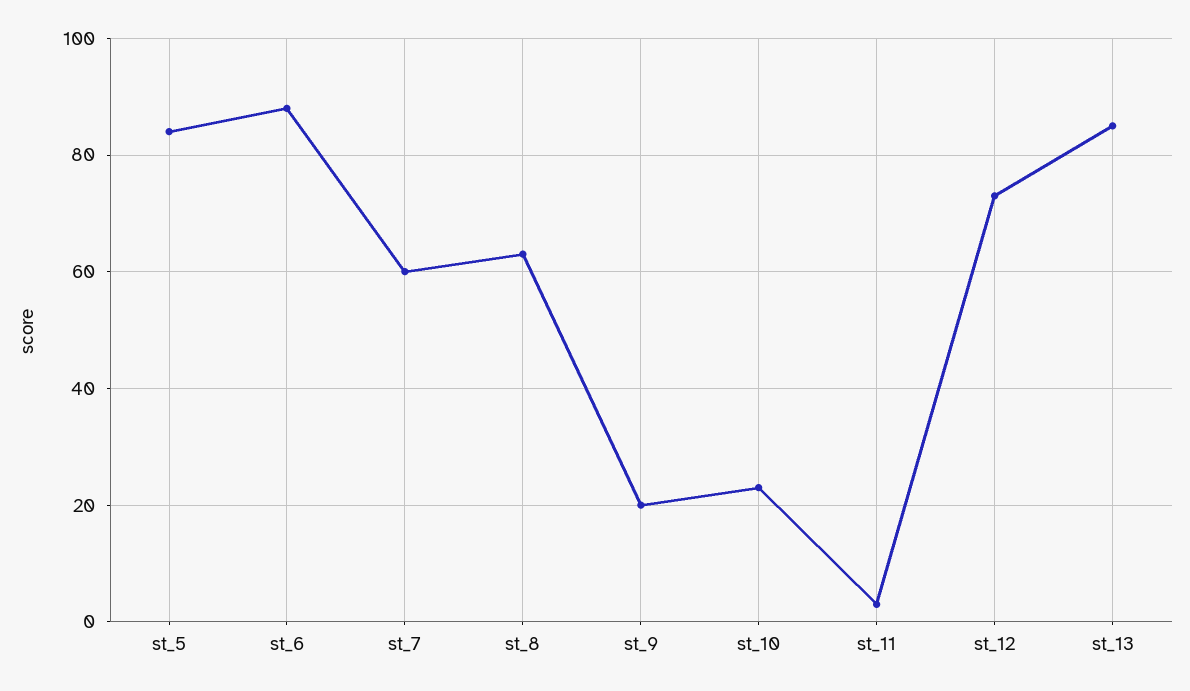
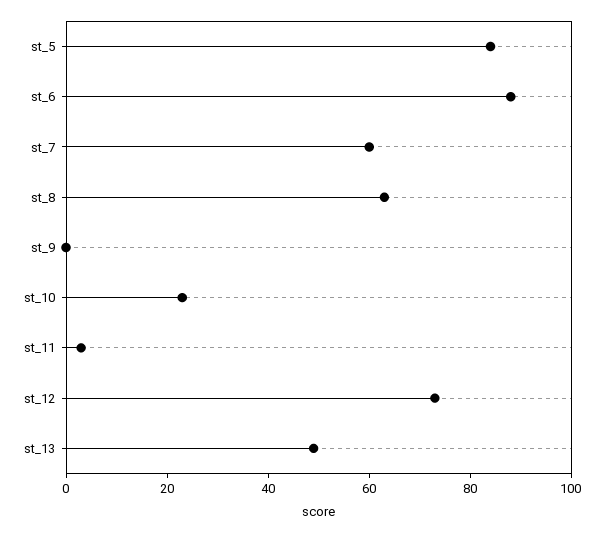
st_9: 20 -> 0
st_13: 85 -> 50

